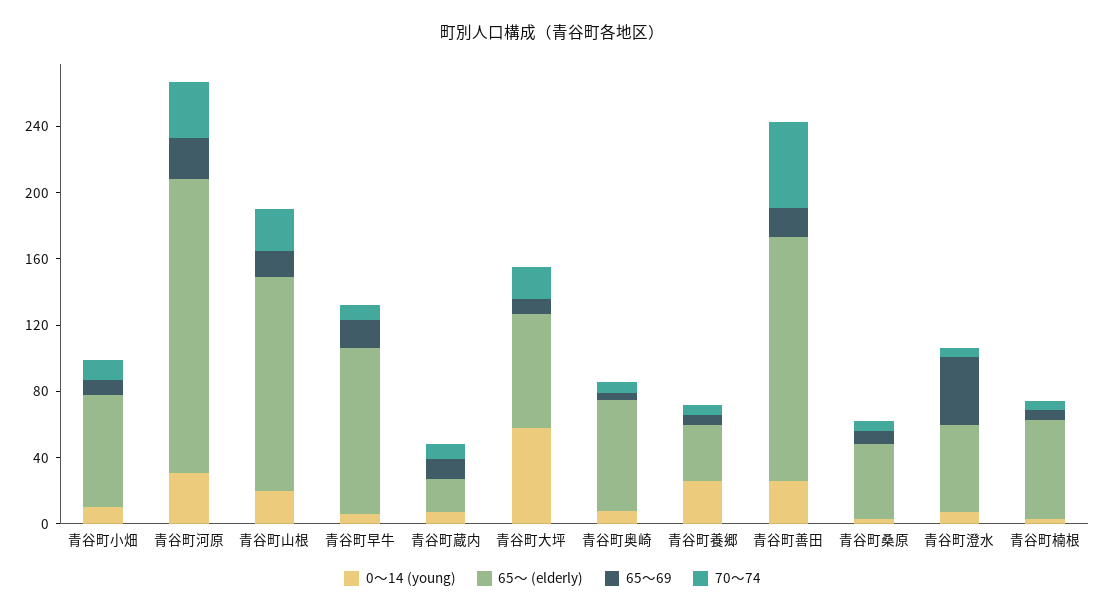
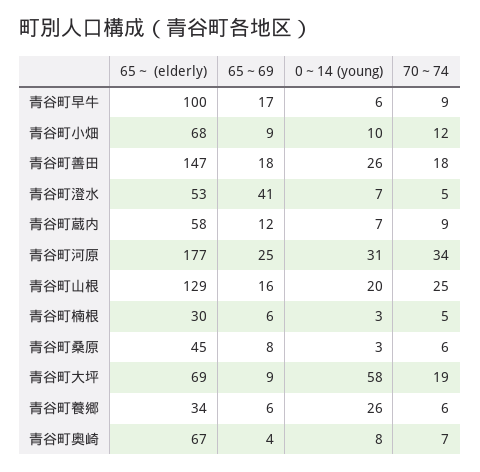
65～ (elderly), 青谷町蔵内: 20 -> 58
70～74, 青谷町善田: 50 -> 18
65～ (elderly), 青谷町楠根: 60 -> 30

